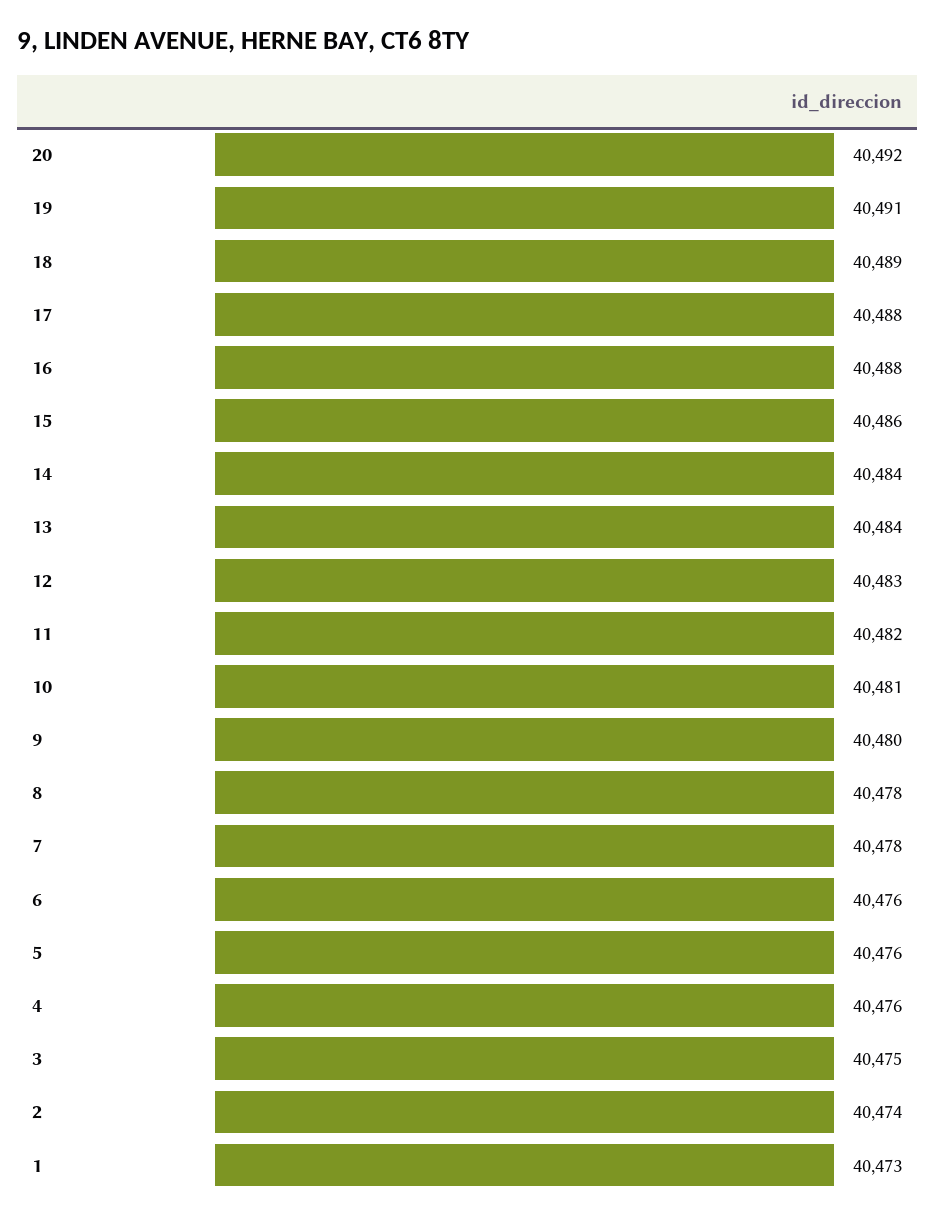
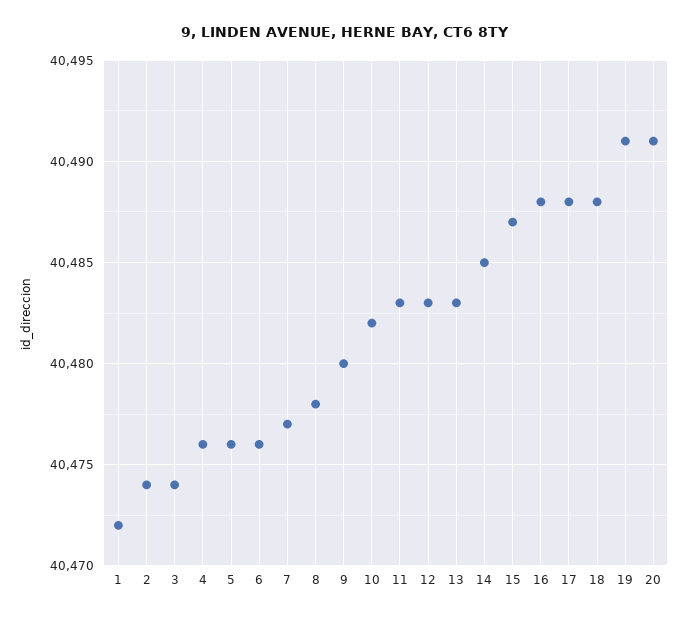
20: 40492 -> 40491
18: 40489 -> 40488
15: 40486 -> 40487
14: 40484 -> 40485
13: 40484 -> 40483
11: 40482 -> 40483
10: 40481 -> 40482
7: 40478 -> 40477
3: 40475 -> 40474
1: 40473 -> 40472

